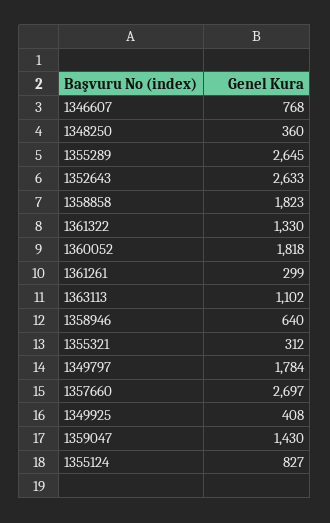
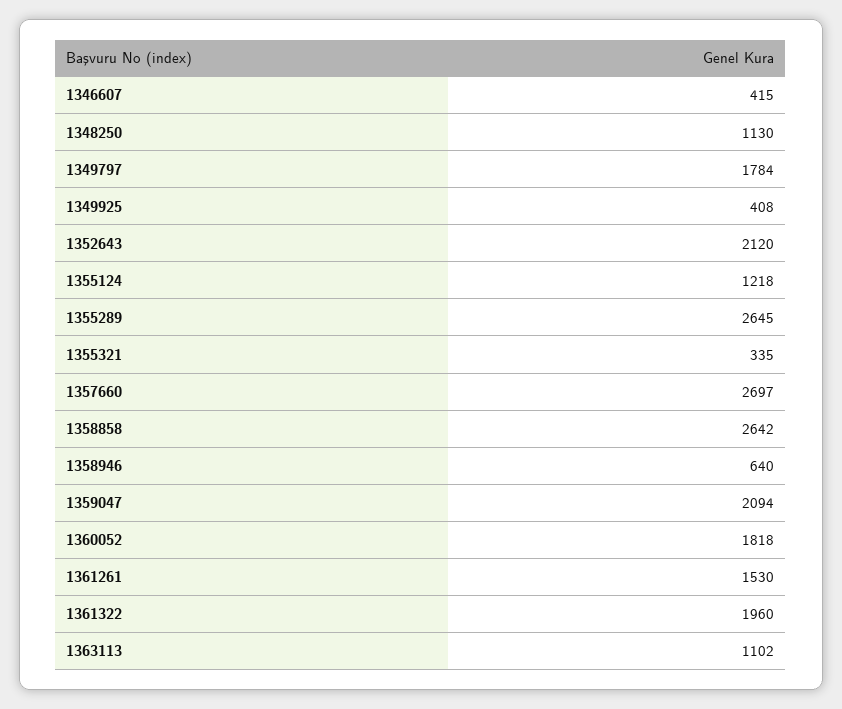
1346607: 768 -> 415
1348250: 360 -> 1130
1352643: 2633 -> 2120
1358858: 1823 -> 2642
1361322: 1330 -> 1960
1361261: 299 -> 1530
1355321: 312 -> 335
1359047: 1430 -> 2094
1355124: 827 -> 1218

